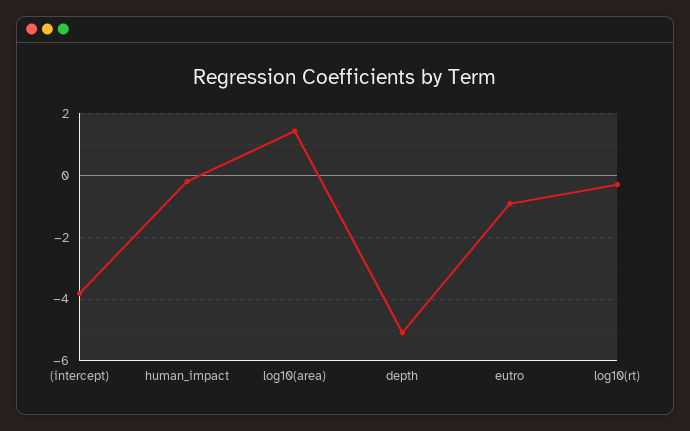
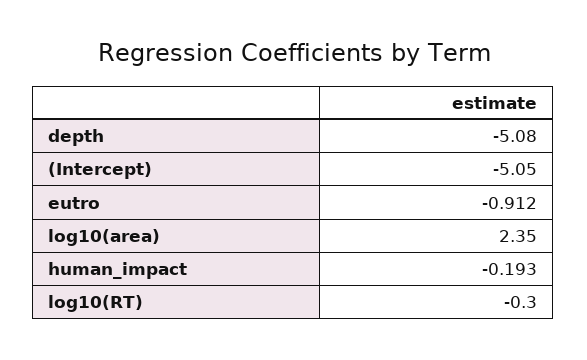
(intercept): -3.8 -> -5.05
log10(area): 1.4 -> 2.35

